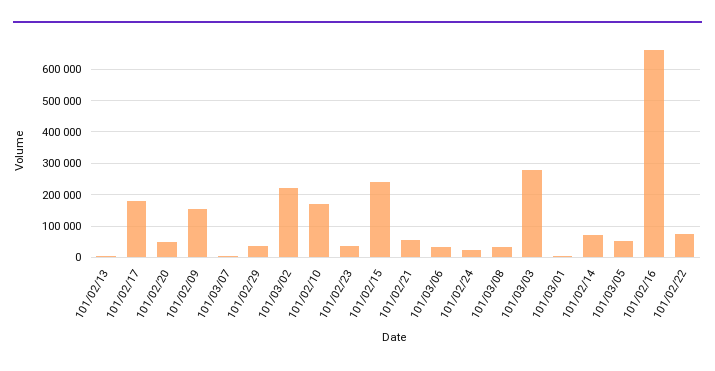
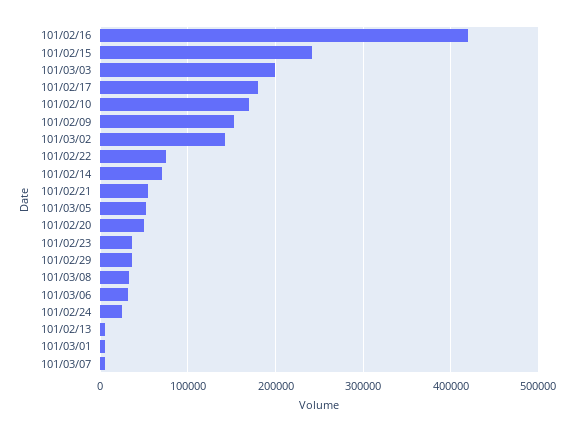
101/03/02: 220000 -> 140000
101/03/03: 280000 -> 200000
101/02/16: 660000 -> 420000

